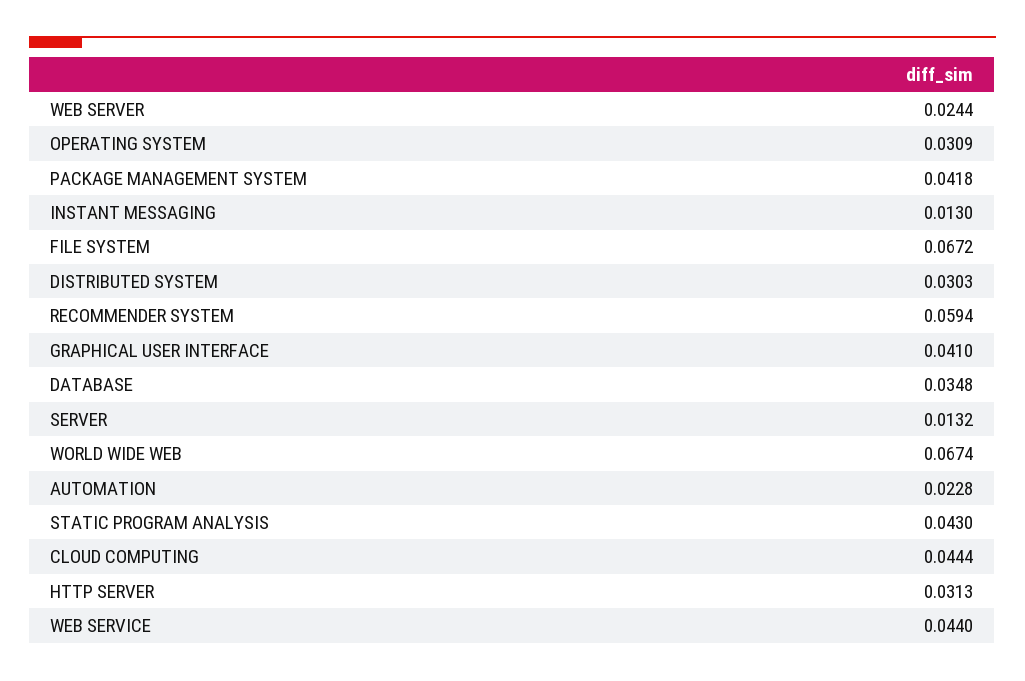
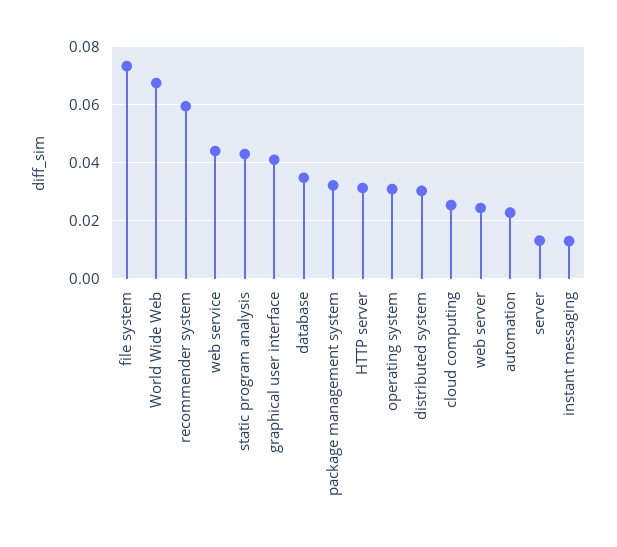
PACKAGE MANAGEMENT SYSTEM: 0.0418 -> 0.0325
FILE SYSTEM: 0.0672 -> 0.0725
CLOUD COMPUTING: 0.0444 -> 0.025

